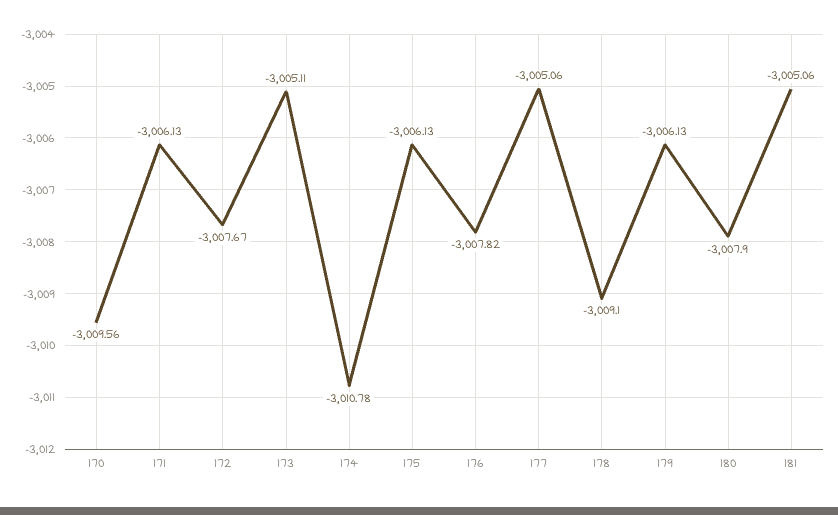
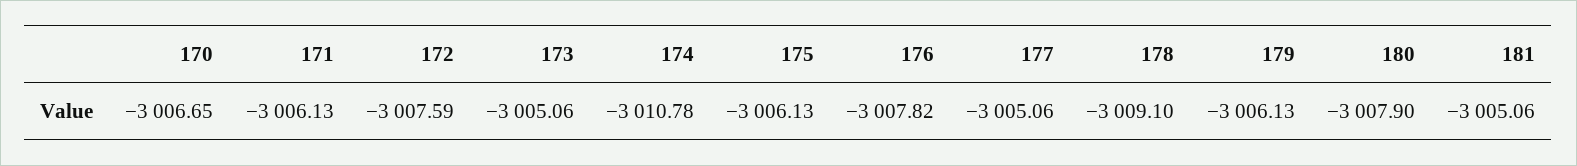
170: -3009.56 -> -3006.65
172: -3007.67 -> -3007.59
173: -3005.11 -> -3005.06

